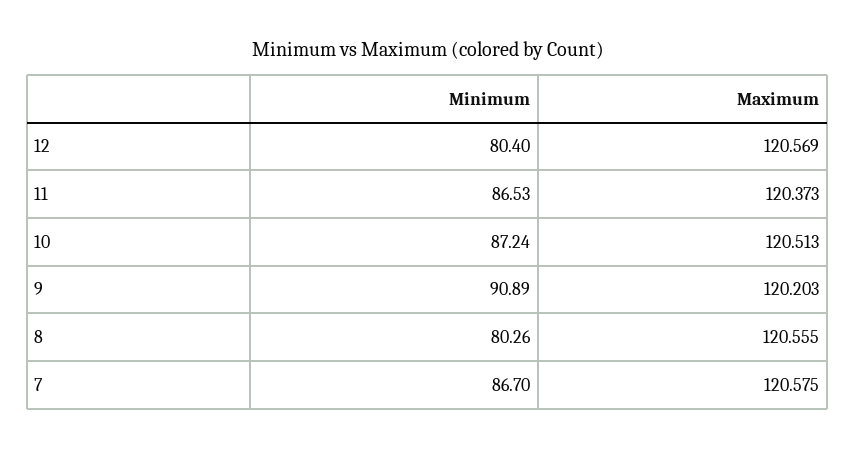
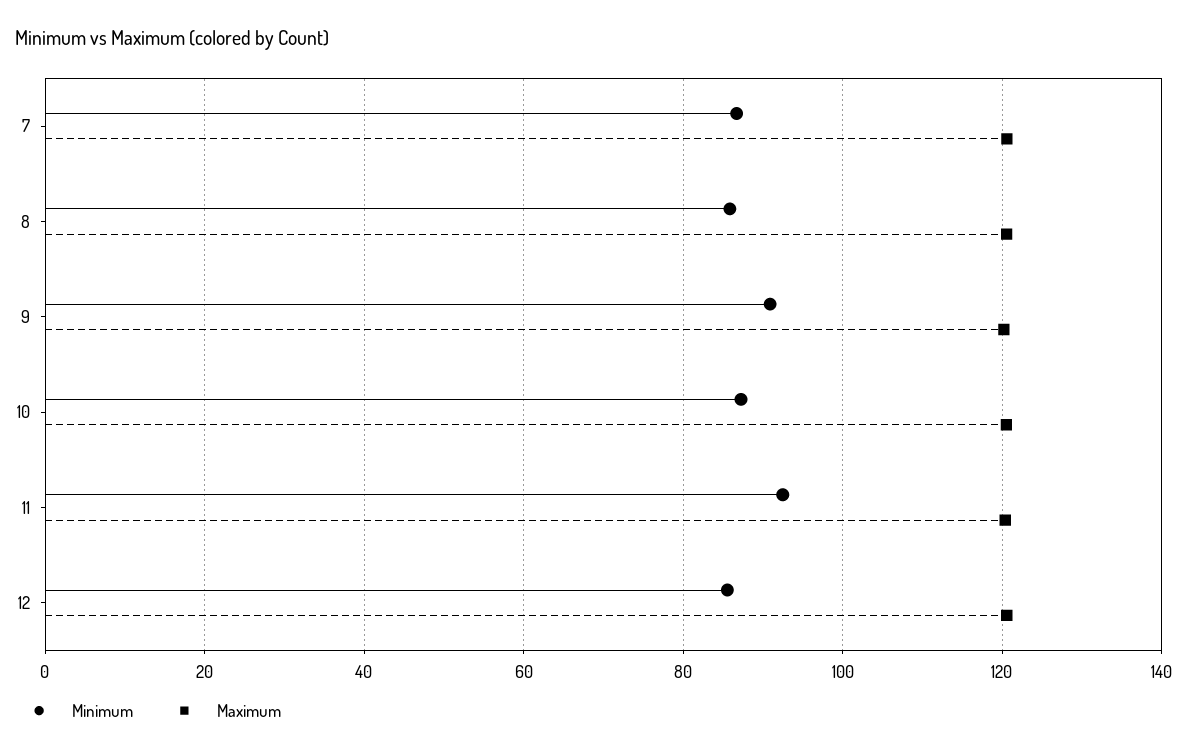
Minimum, 12: 80.4 -> 86
Minimum, 11: 86.53 -> 92
Minimum, 8: 80.26 -> 86

